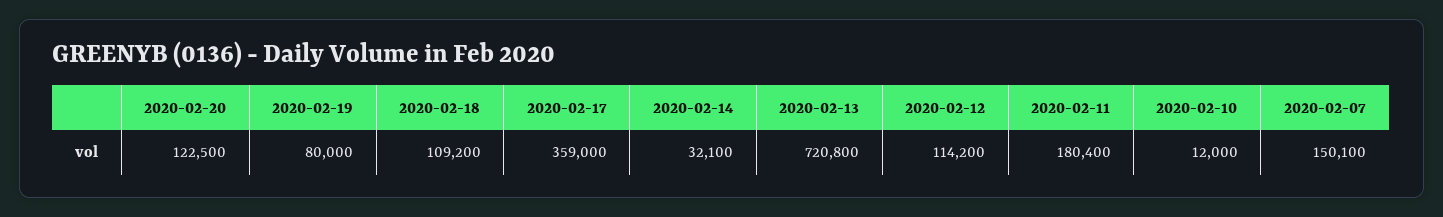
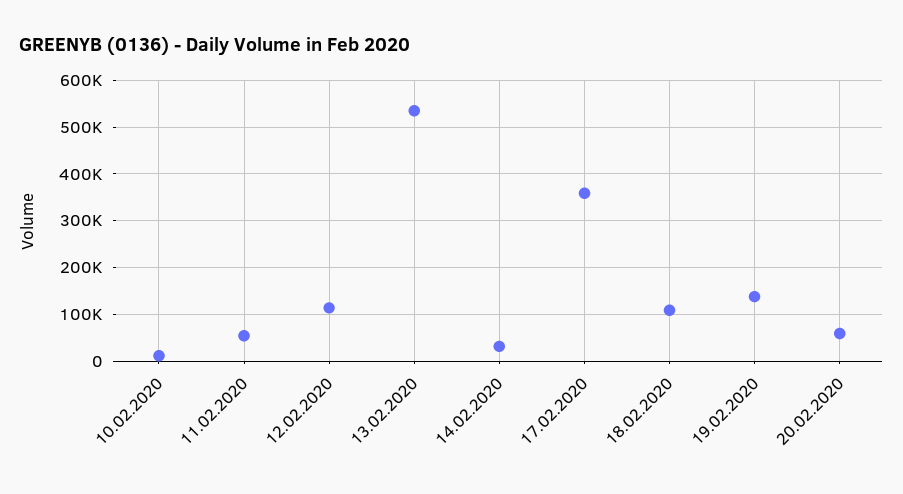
2020-02-20: 122500 -> 60000
2020-02-19: 80000 -> 140000
2020-02-13: 720800 -> 540000
2020-02-11: 180400 -> 60000
2020-02-07: 150100 -> none

